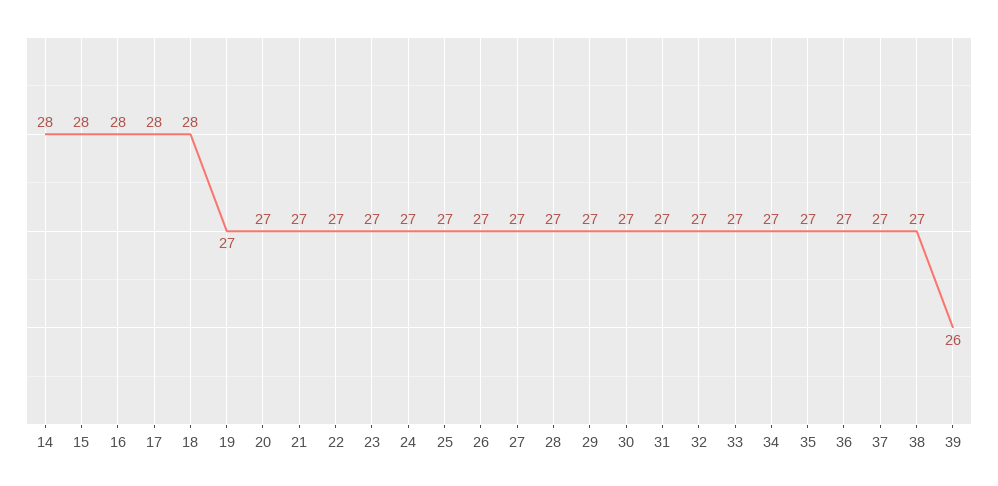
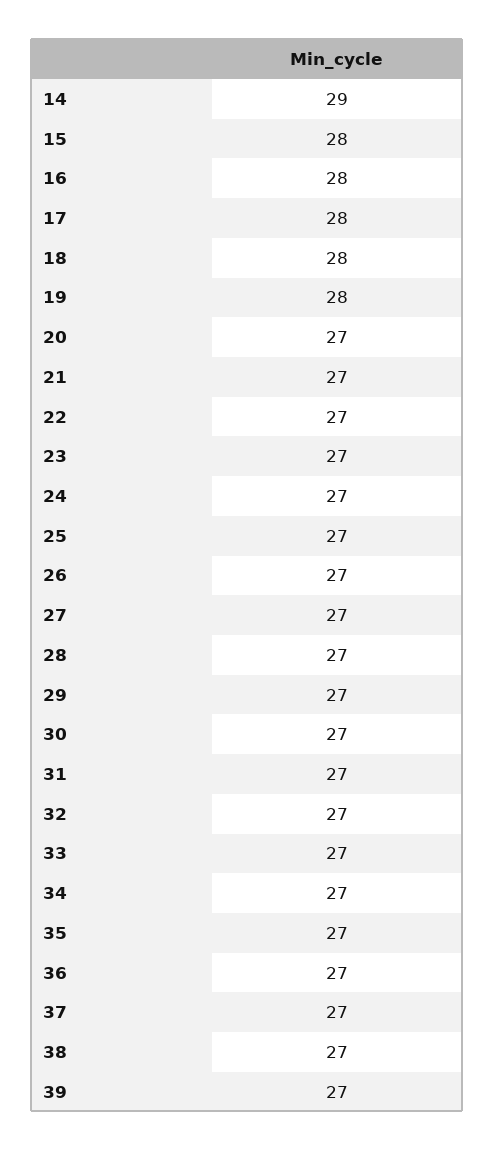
14: 28 -> 29
19: 27 -> 28
39: 26 -> 27

